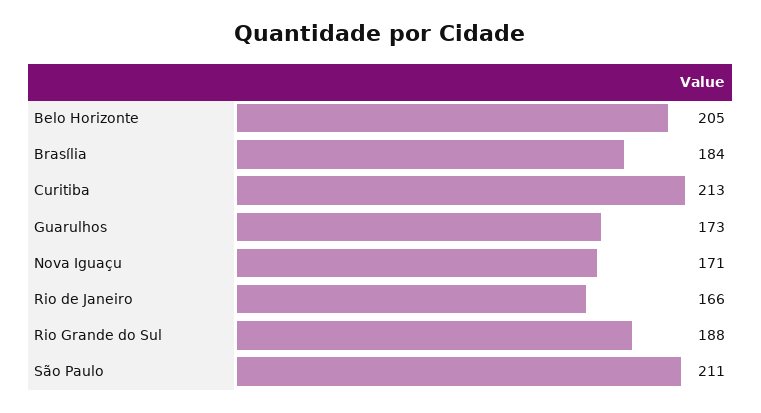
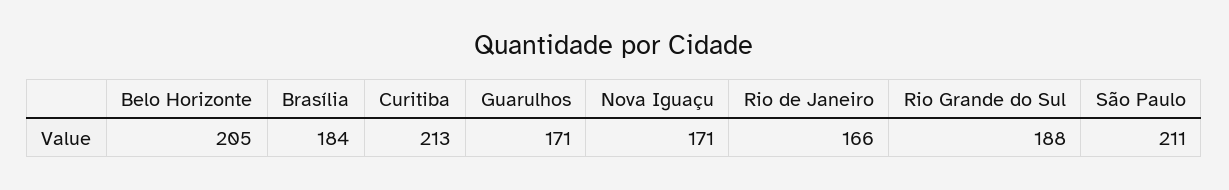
Guarulhos: 173 -> 171

